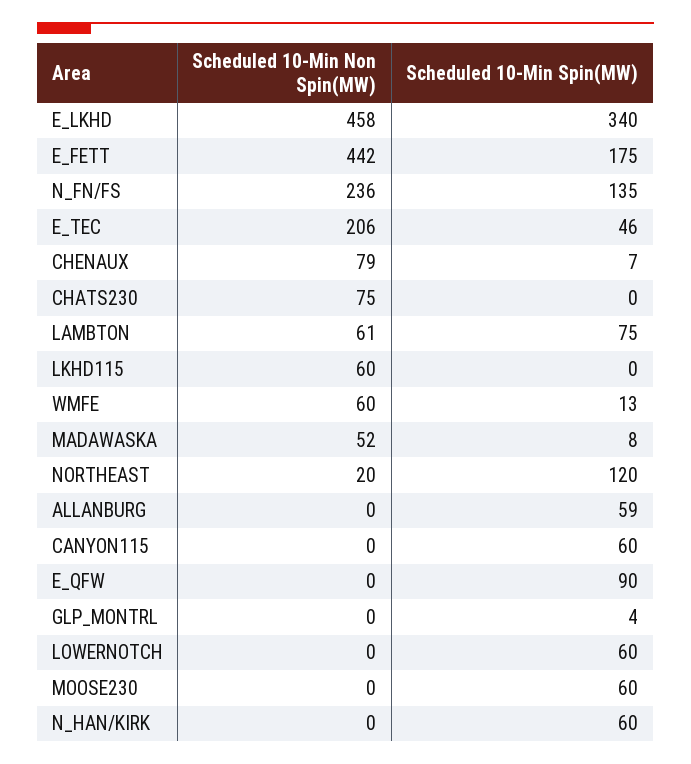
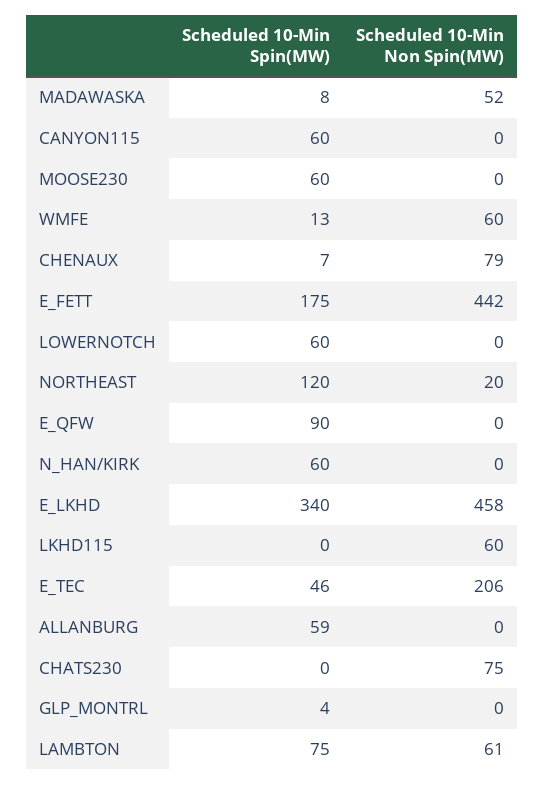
Scheduled 10-Min Non Spin(MW), N_FN/FS: 236 -> none
Scheduled 10-Min Spin(MW), N_FN/FS: 135 -> none

